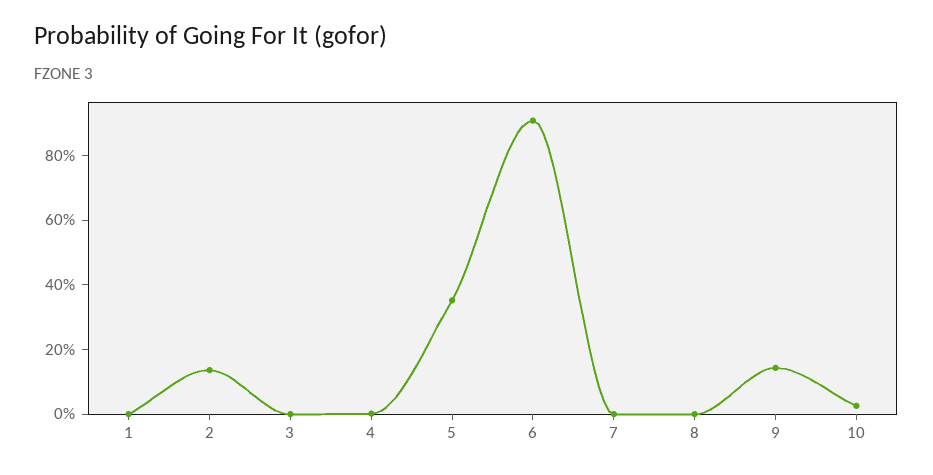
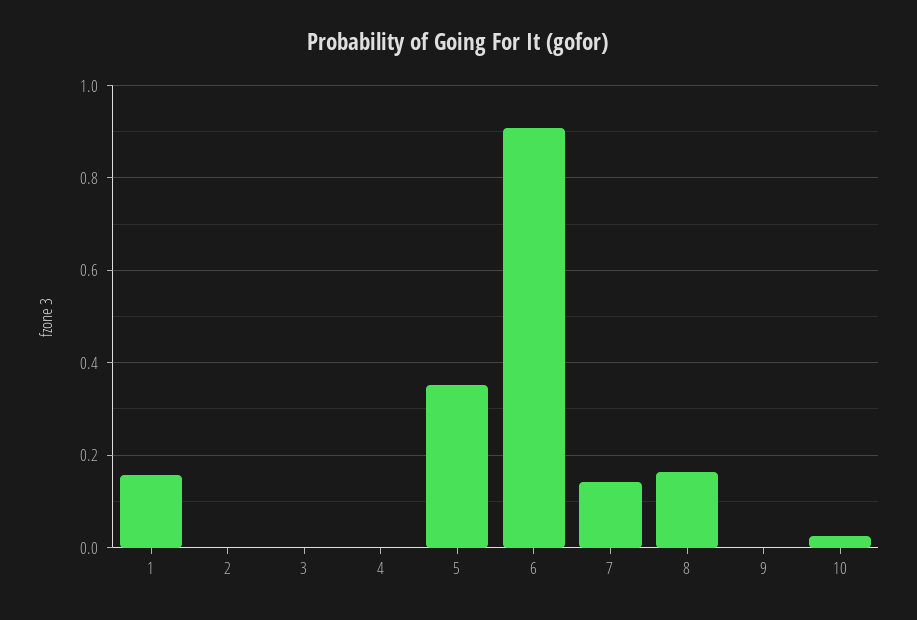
1: 0 -> 0.16
2: 0.15 -> 0
7: 0 -> 0.14
8: 0 -> 0.16
9: 0.15 -> 0

